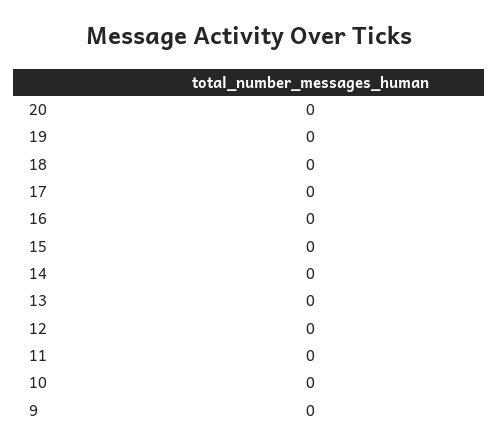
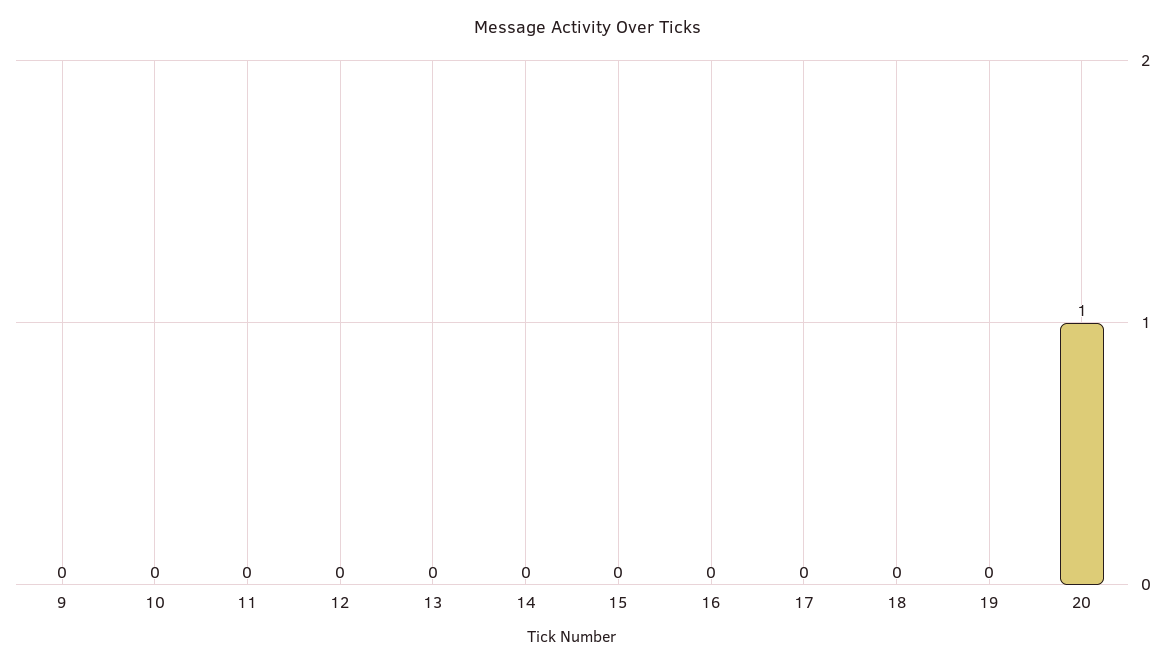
20: 0 -> 1

